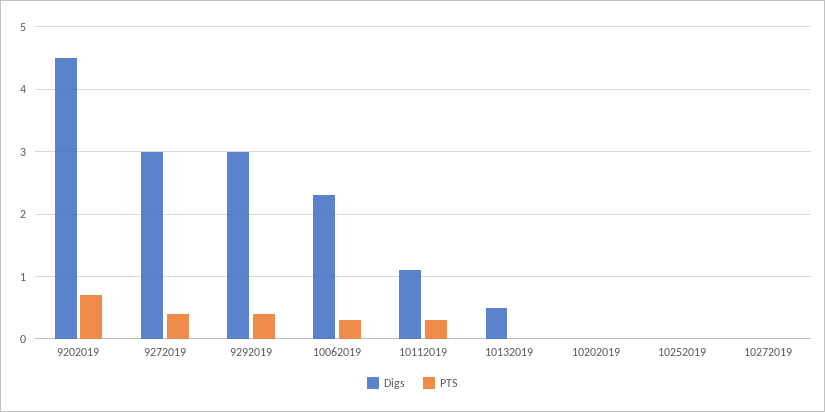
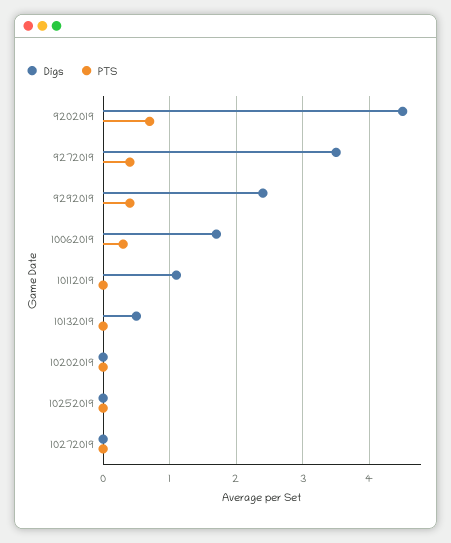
Digs, 9272019: 3 -> 3.5
Digs, 9292019: 3 -> 2.4
Digs, 10062019: 2.3 -> 1.7
PTS, 10112019: 0.3 -> 0

